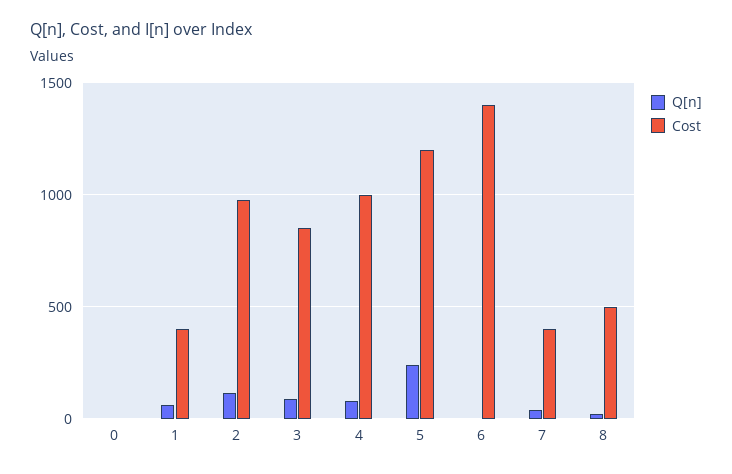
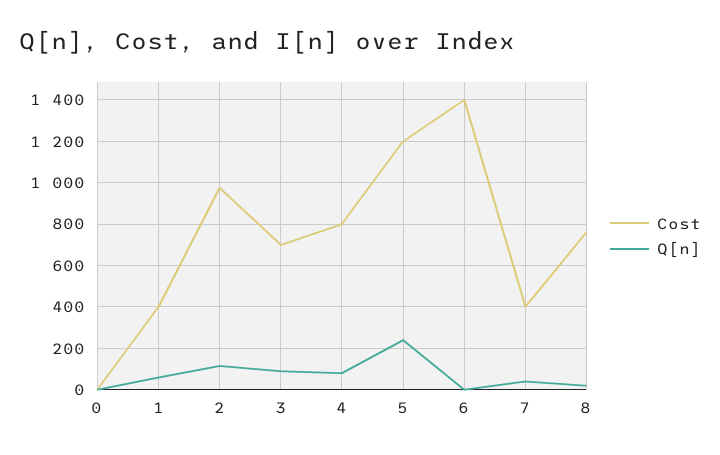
Cost, 3: 850 -> 700
Cost, 4: 1000 -> 800
Cost, 8: 500 -> 750

